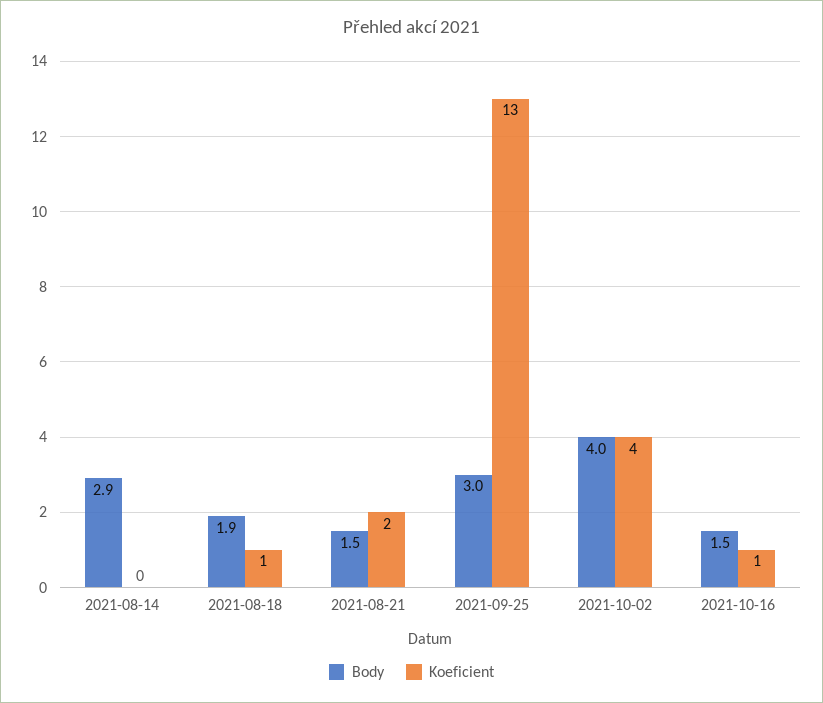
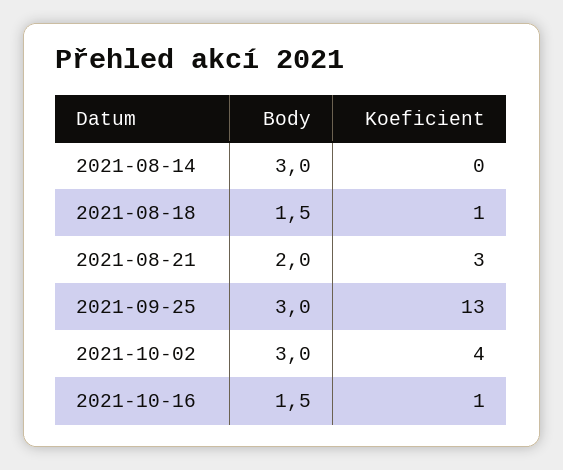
Body, 2021-08-14: 2.9 -> 3
Body, 2021-08-18: 1.9 -> 1.5
Body, 2021-08-21: 1.5 -> 2
Koeficient, 2021-08-21: 2 -> 3
Body, 2021-10-02: 4 -> 3

